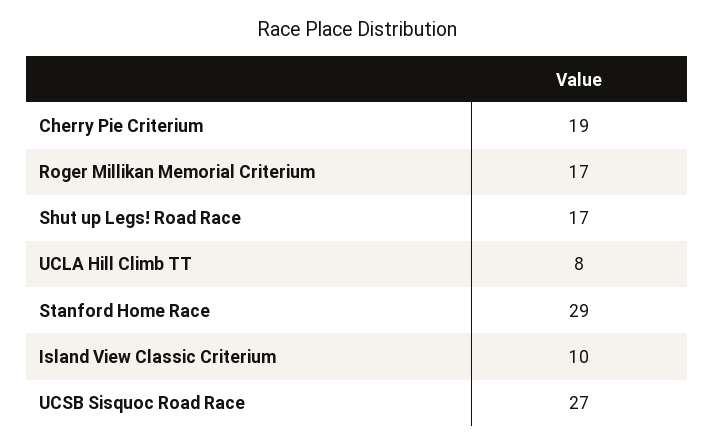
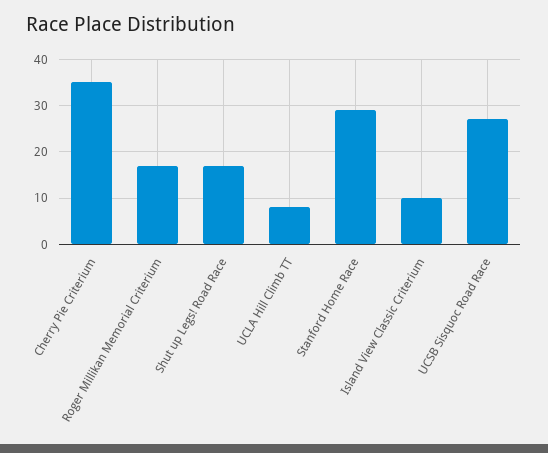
Cherry Pie Criterium: 19 -> 35

